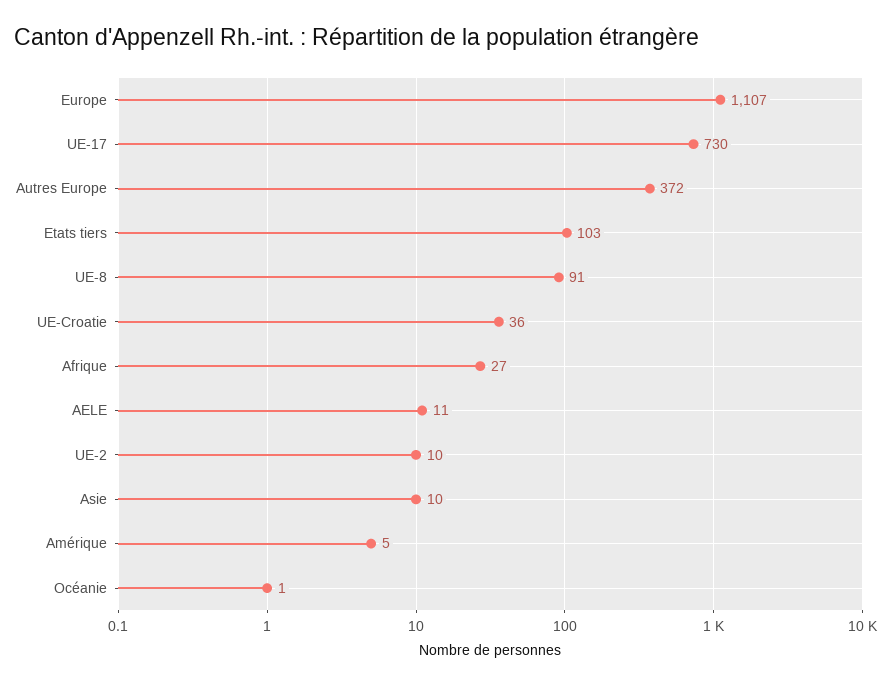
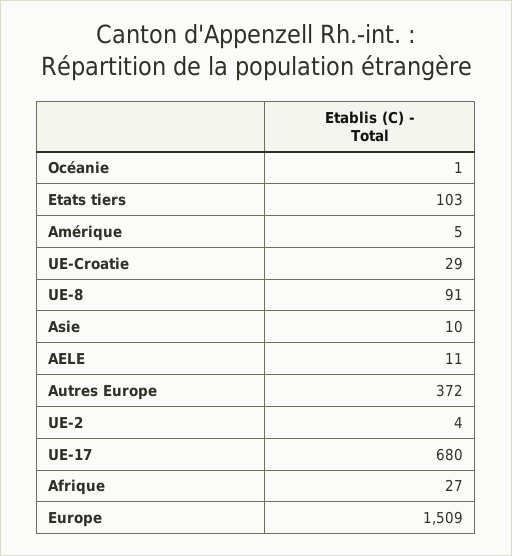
Europe: 1107 -> 1509
UE-17: 730 -> 680
UE-Croatie: 36 -> 29
UE-2: 10 -> 4

